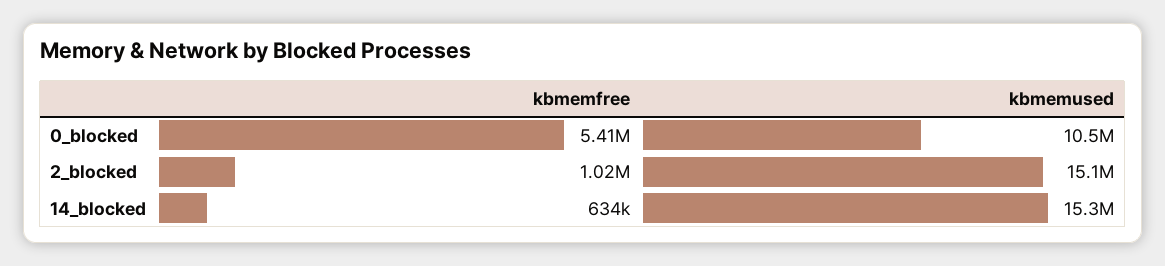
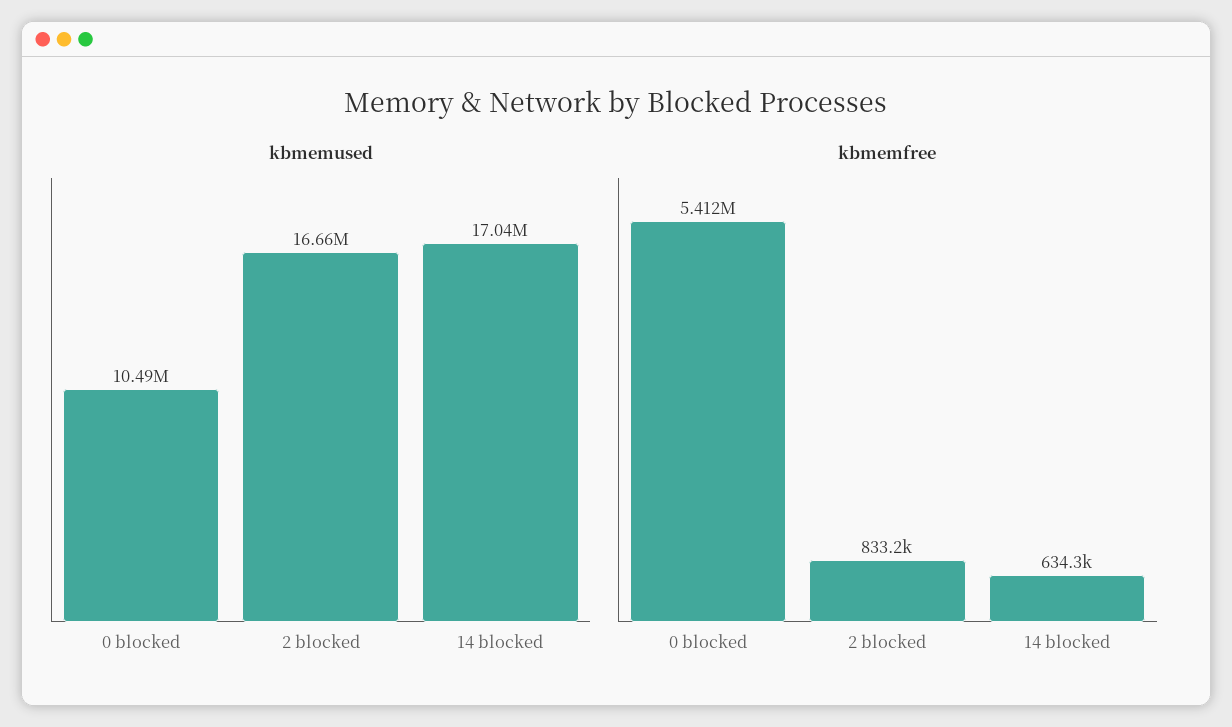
kbmemfree, 2_blocked: 1020000 -> 833200
kbmemused, 2_blocked: 15100000 -> 16660000
kbmemused, 14_blocked: 15300000 -> 17040000

